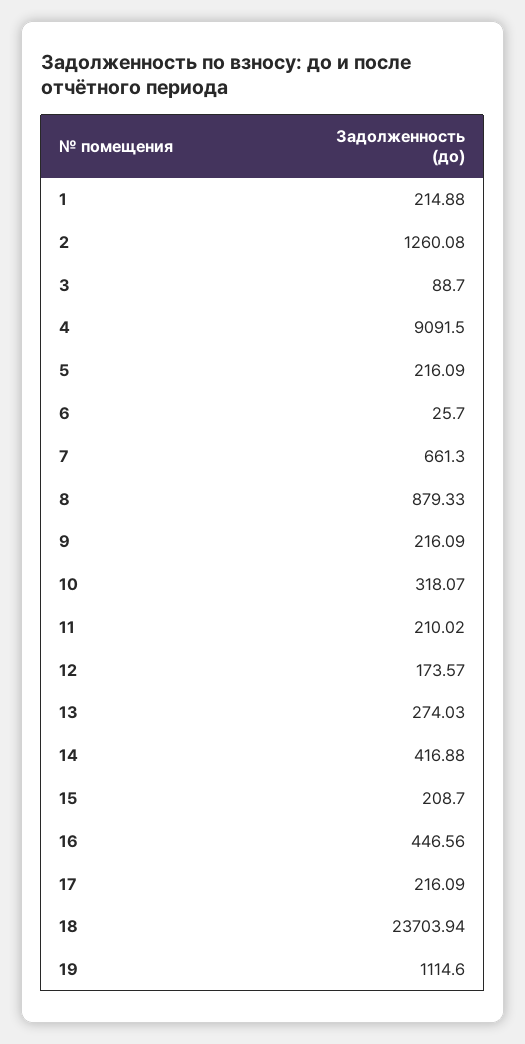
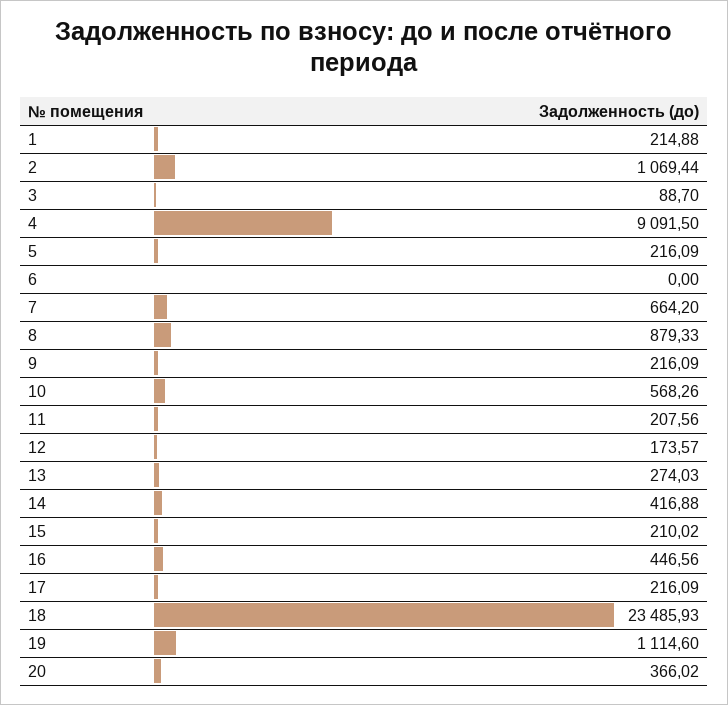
2: 1260.08 -> 1069.44
6: 25.7 -> 0
7: 661.3 -> 664.2
10: 318.07 -> 568.26
11: 210.02 -> 207.56
15: 208.7 -> 210.02
18: 23703.94 -> 23485.93
20: none -> 366.02

